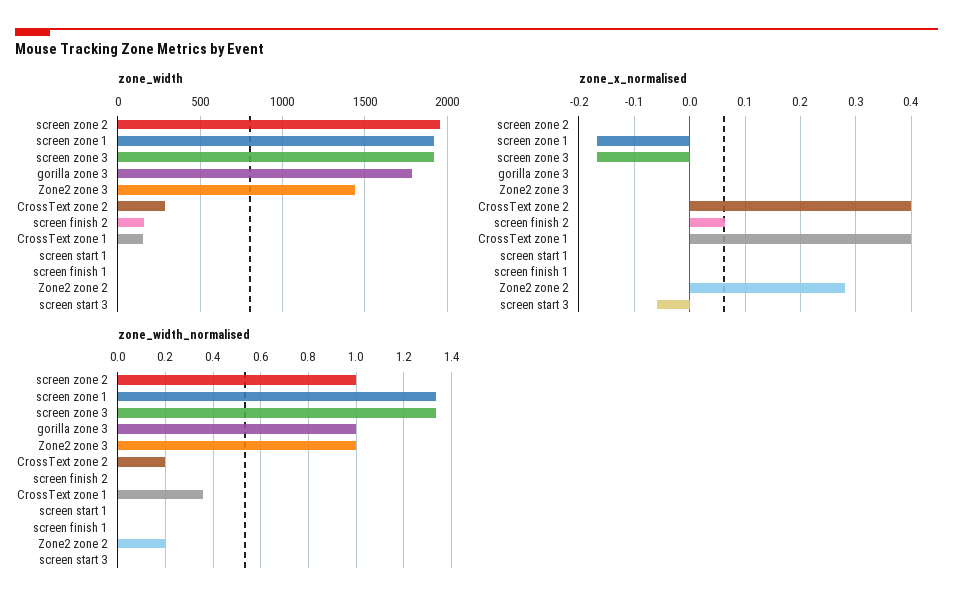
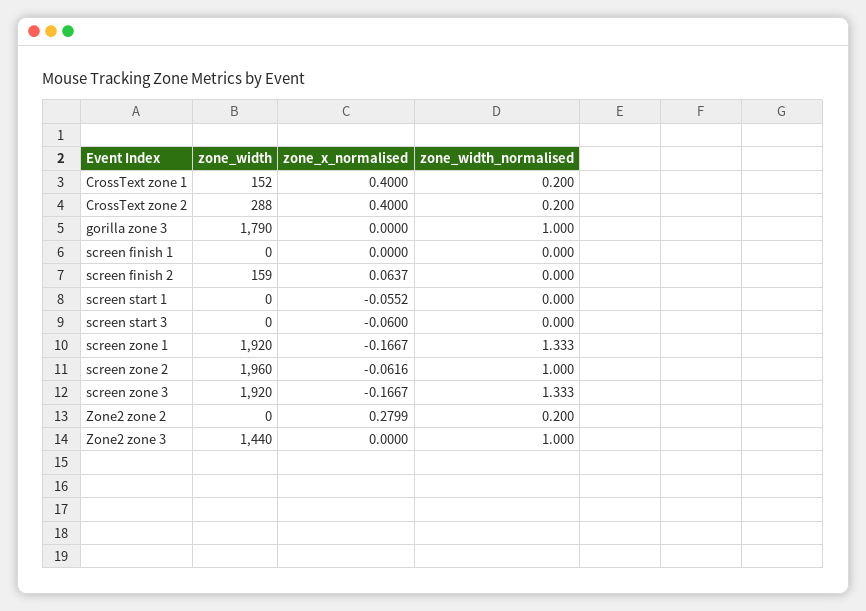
zone_x_normalised, screen zone 2: 0 -> -0.0616
zone_x_normalised, screen start 1: 0 -> -0.0552
zone_width_normalised, CrossText zone 1: 0.35 -> 0.2

